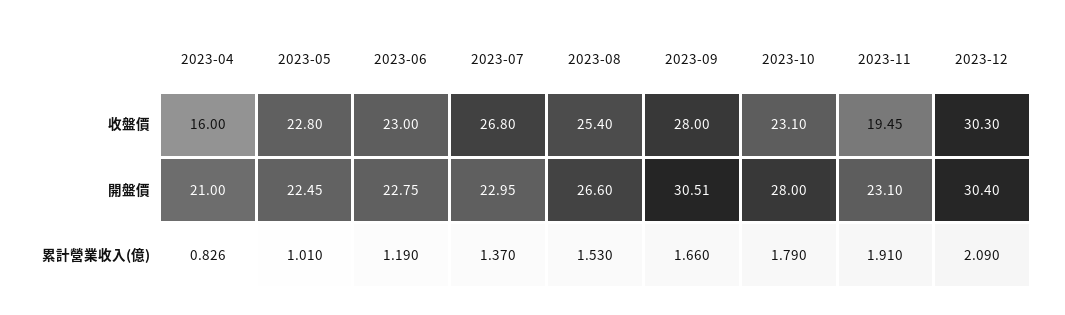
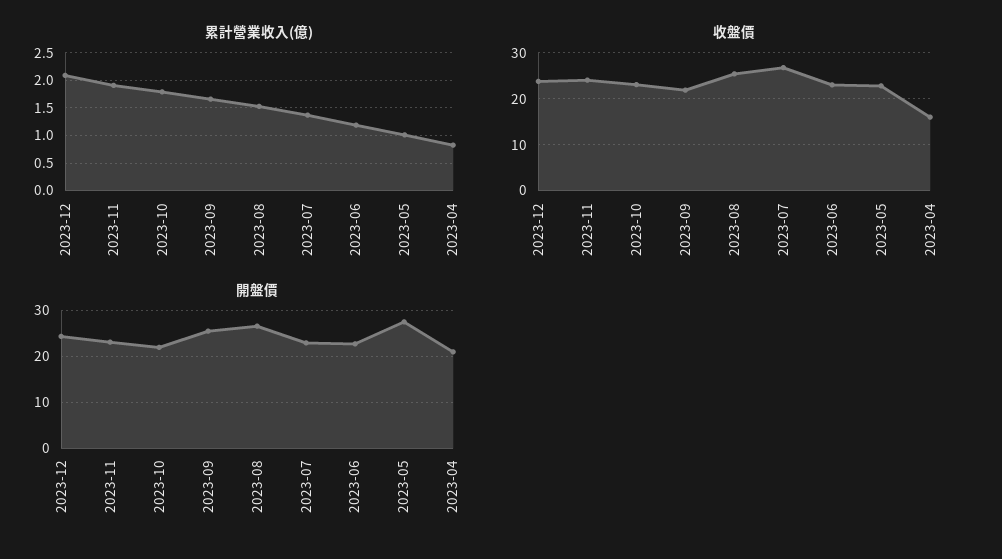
收盤價, 2023-09: 28 -> 22
收盤價, 2023-11: 19.45 -> 24
收盤價, 2023-12: 30.3 -> 24
開盤價, 2023-05: 22.45 -> 28
開盤價, 2023-09: 30.51 -> 26
開盤價, 2023-10: 28 -> 22
開盤價, 2023-12: 30.4 -> 24

